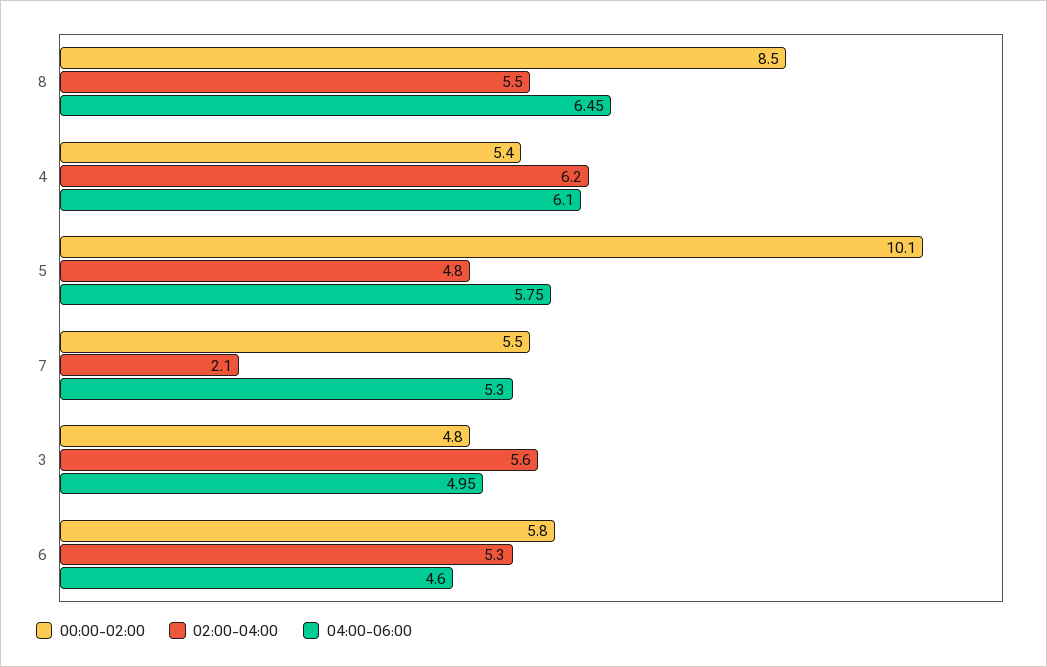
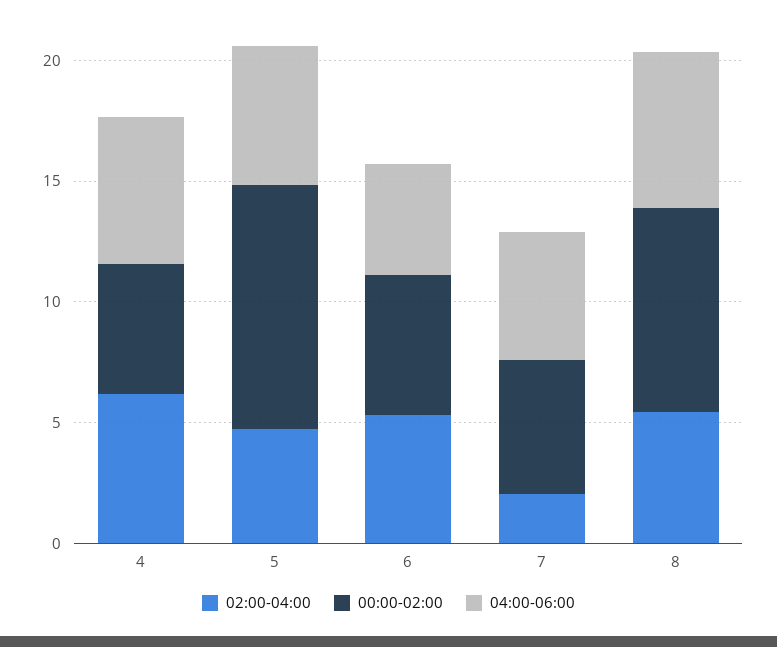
00:00-02:00, 3: 4.8 -> none
02:00-04:00, 3: 5.6 -> none
04:00-06:00, 3: 4.95 -> none

